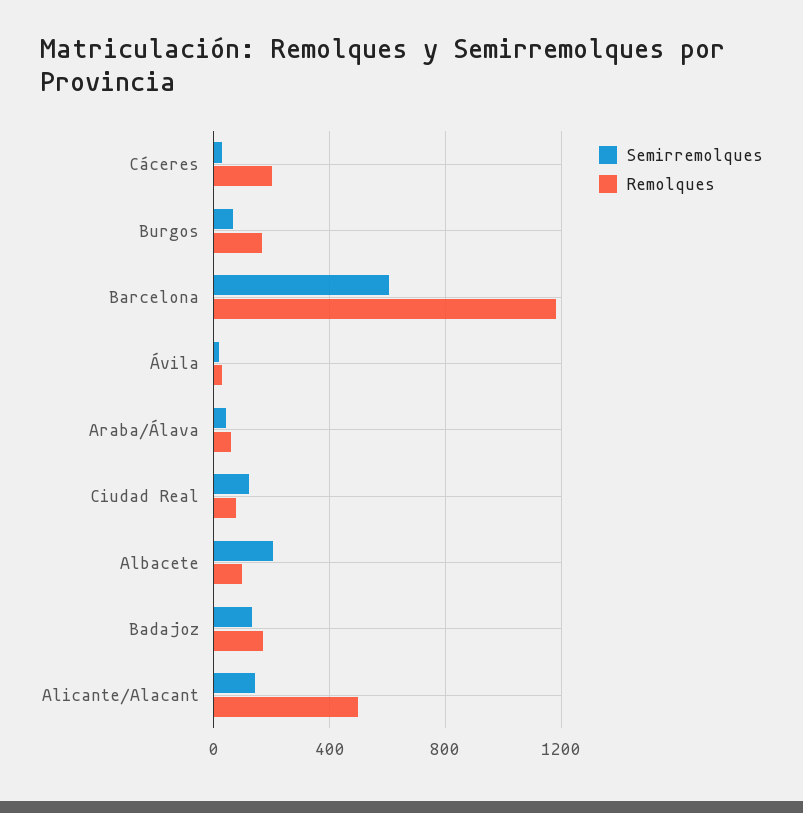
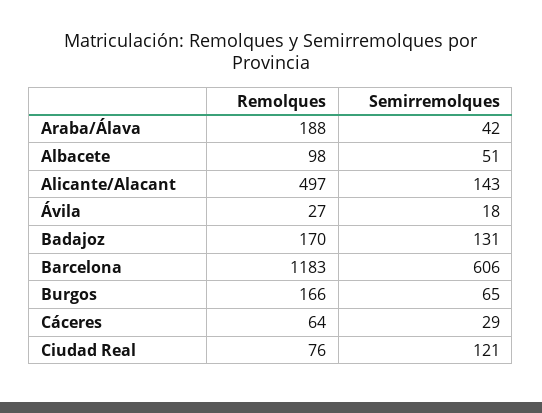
Remolques, Cáceres: 200 -> 64
Remolques, Araba/Álava: 50 -> 188
Semirremolques, Albacete: 200 -> 51

